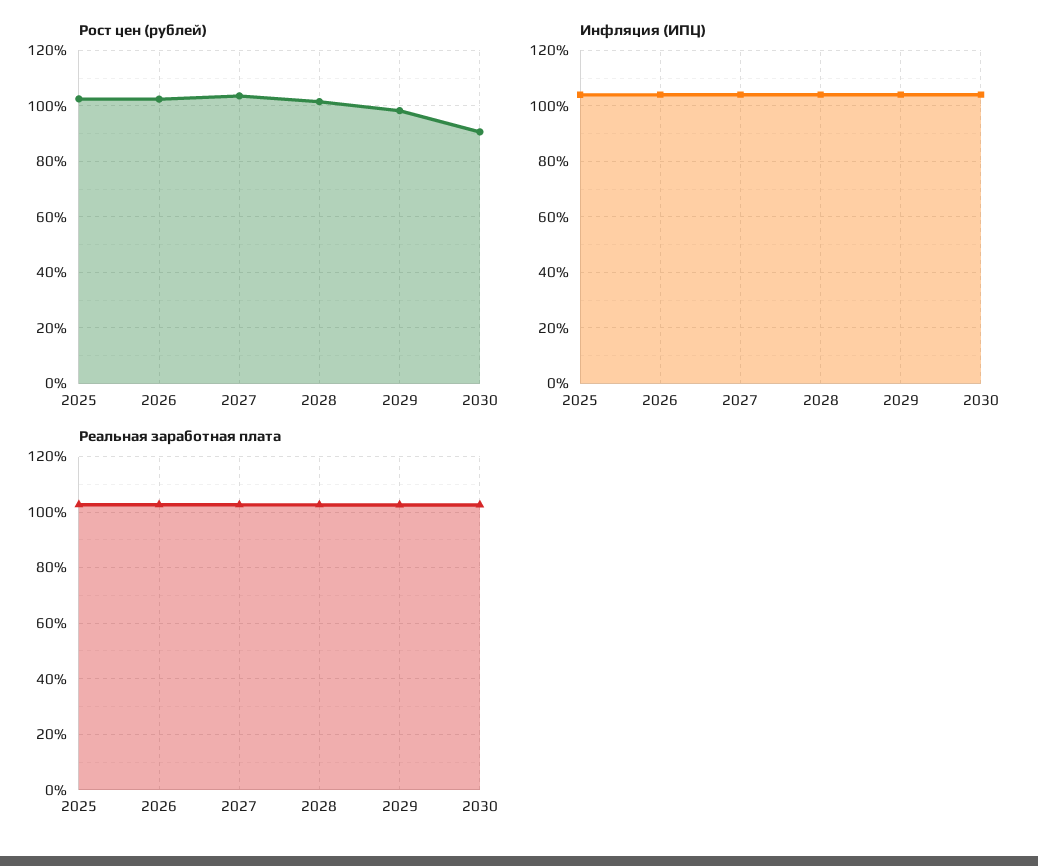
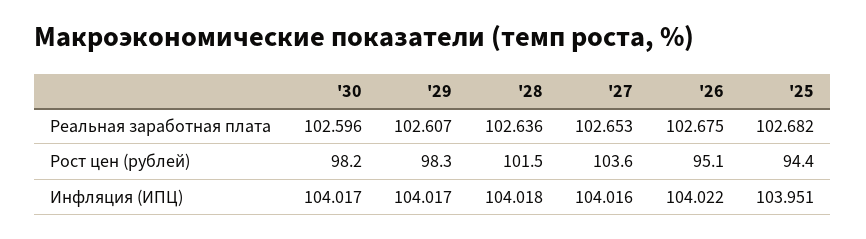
Рост цен (рублей), 2025: 102.5 -> 94.4
Рост цен (рублей), 2026: 102.5 -> 95.1
Рост цен (рублей), 2030: 90 -> 98.2

